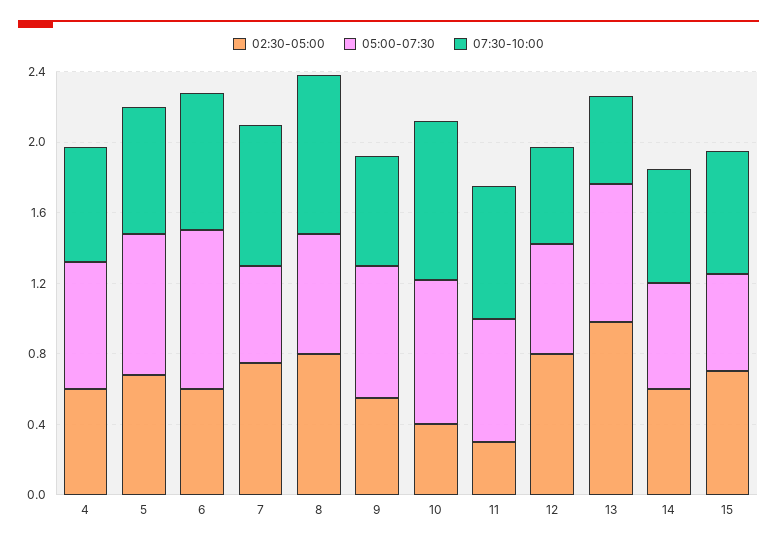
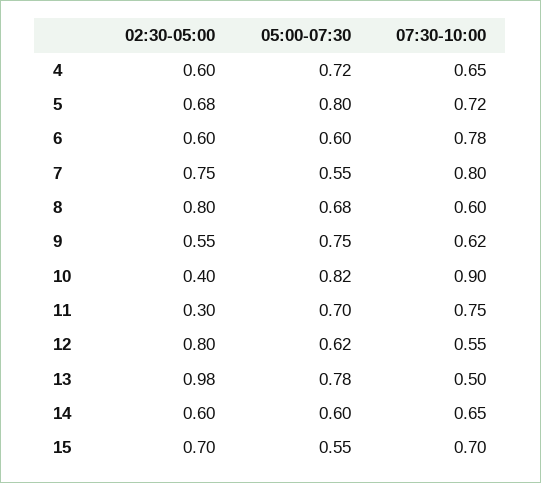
05:00-07:30, 6: 0.9 -> 0.6
07:30-10:00, 8: 0.9 -> 0.6

